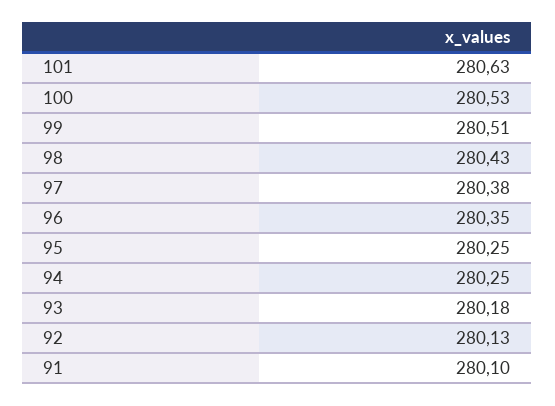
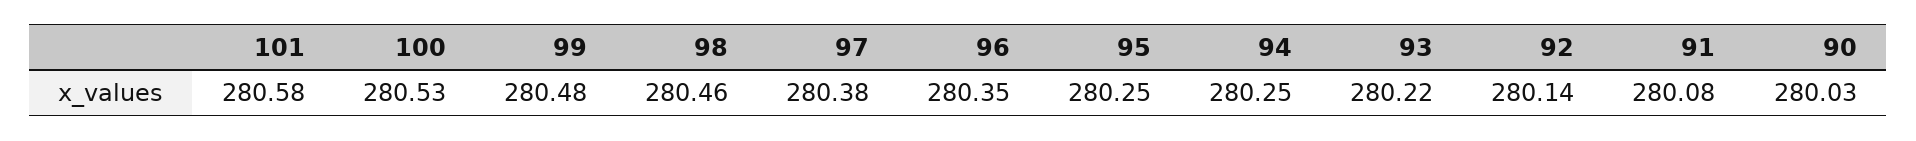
101: 280.63 -> 280.58
99: 280.51 -> 280.48
98: 280.43 -> 280.46
93: 280.18 -> 280.22
92: 280.13 -> 280.14
91: 280.1 -> 280.08
90: none -> 280.03

